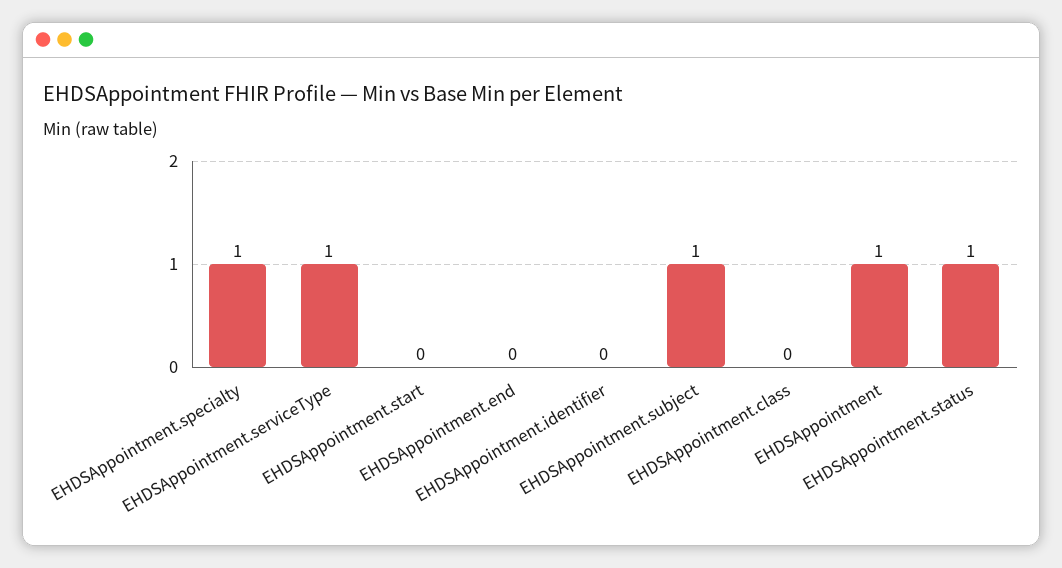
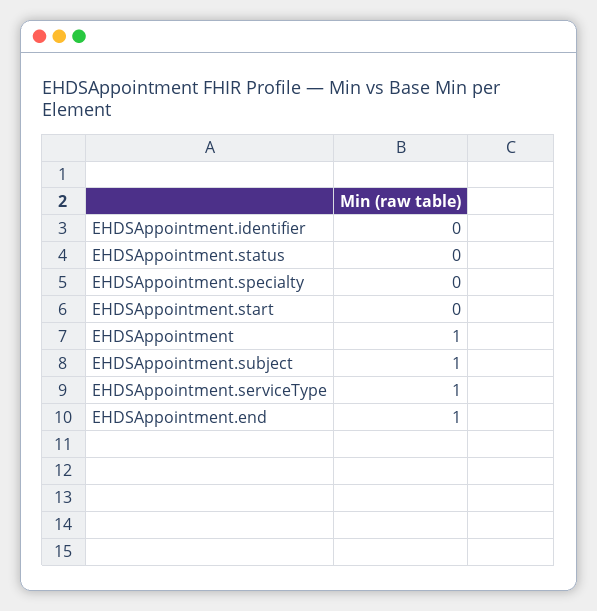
EHDSAppointment.specialty: 1 -> 0
EHDSAppointment.end: 0 -> 1
EHDSAppointment.class: 0 -> none
EHDSAppointment.status: 1 -> 0

